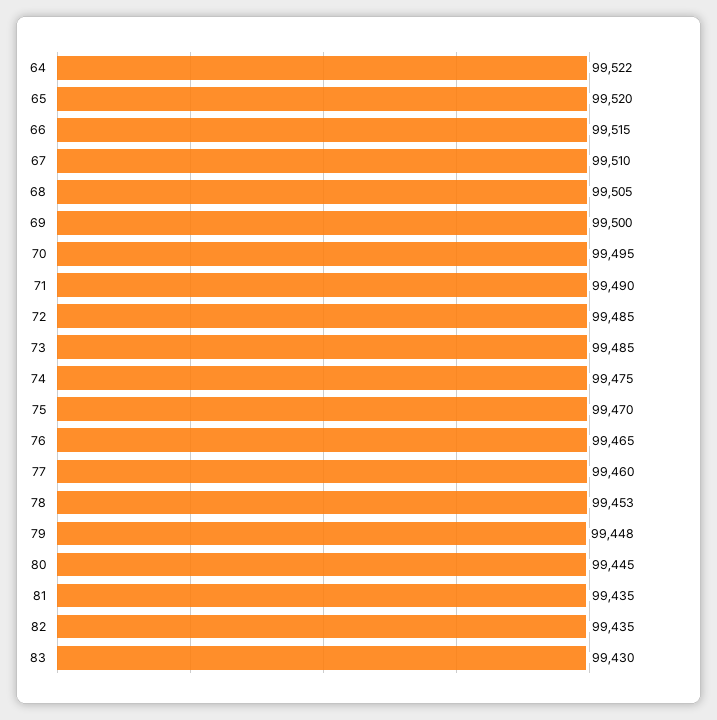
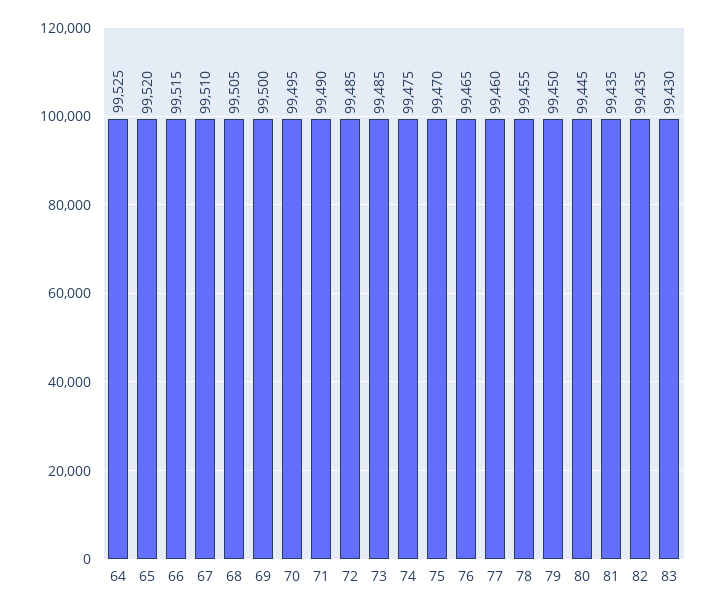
64: 99522 -> 99525
78: 99453 -> 99455
79: 99448 -> 99450

